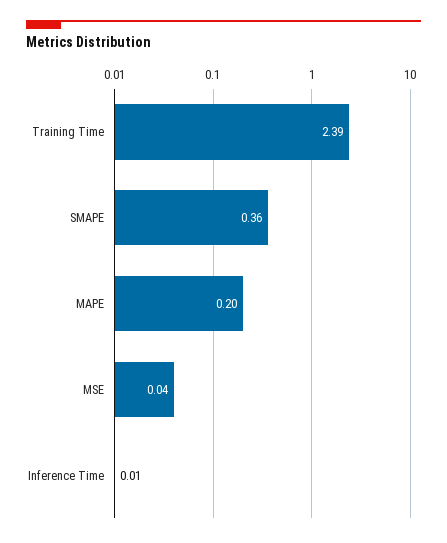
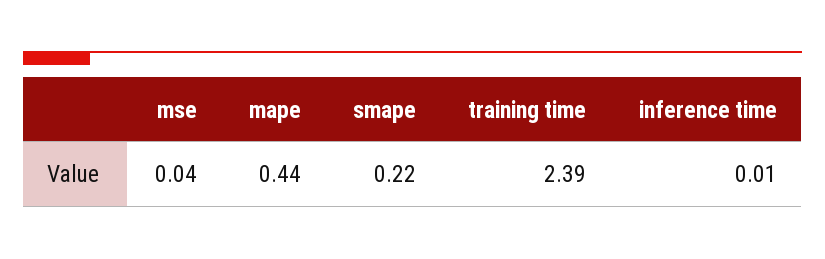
SMAPE: 0.36 -> 0.22
MAPE: 0.2 -> 0.44

